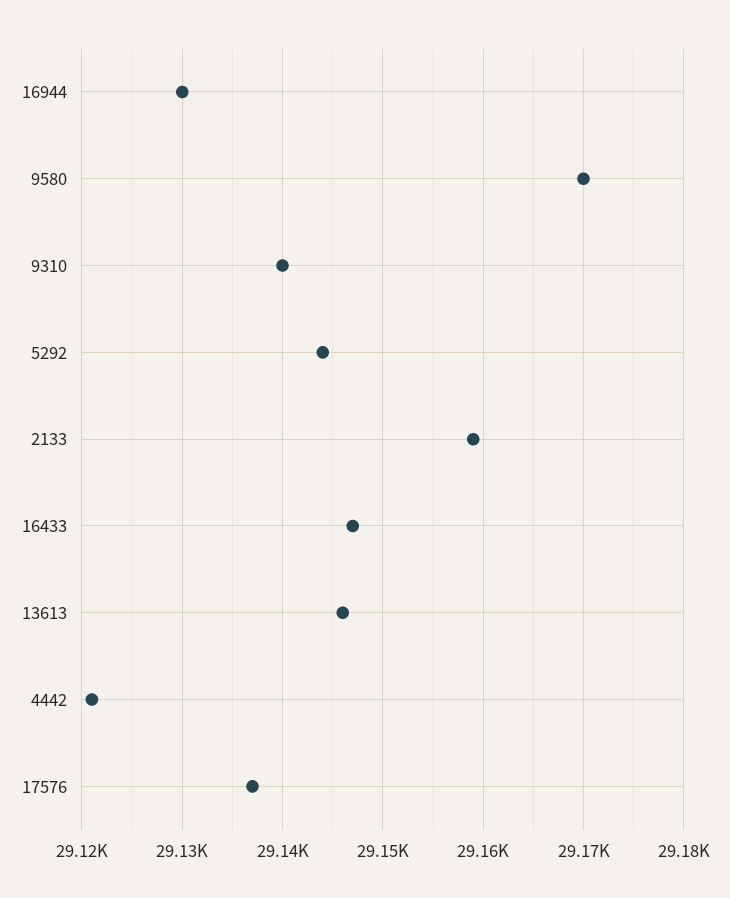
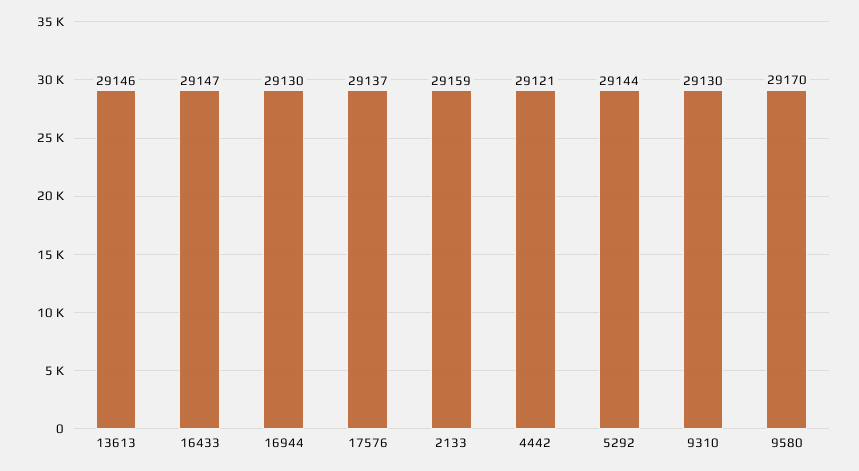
9310: 29140 -> 29130

